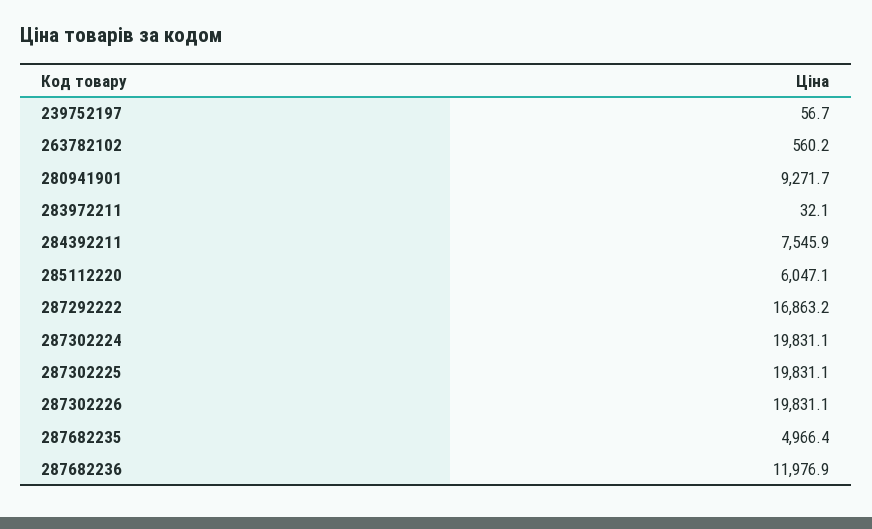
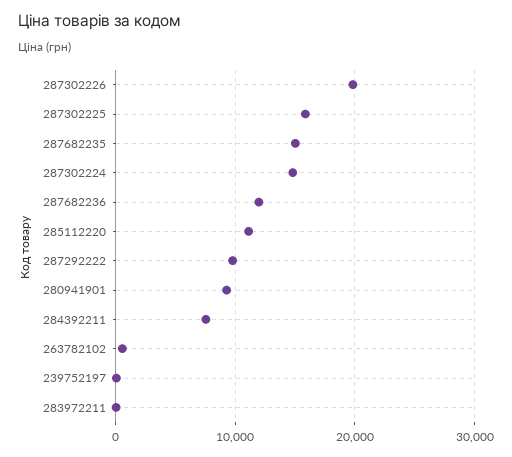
285112220: 6047.1 -> 11000
287292222: 16863.2 -> 10000
287302224: 19831.1 -> 15000
287302225: 19831.1 -> 16000
287682235: 4966.4 -> 15000

